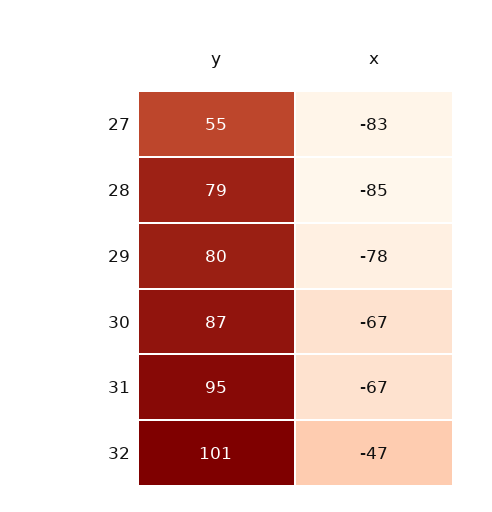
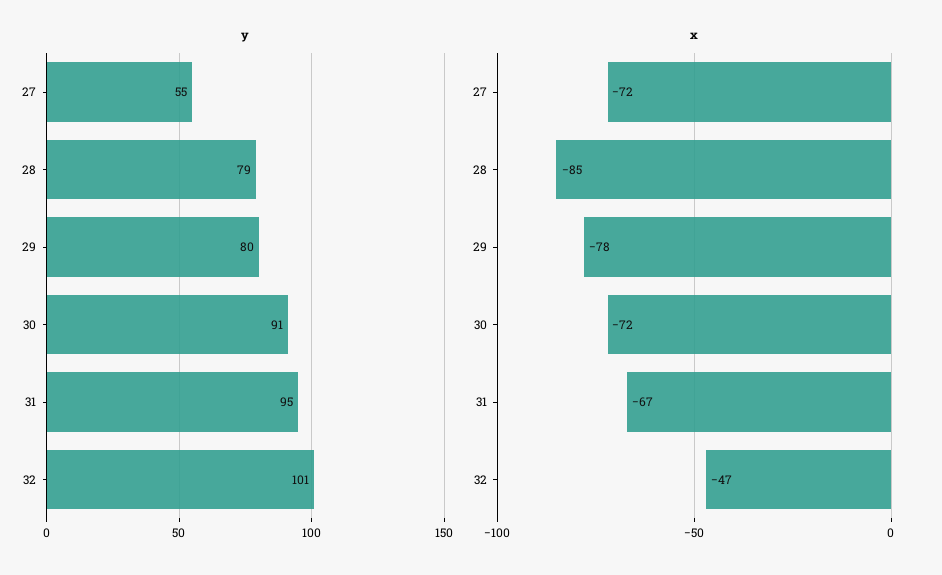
x, 27: -83 -> -72
y, 30: 87 -> 91
x, 30: -67 -> -72

